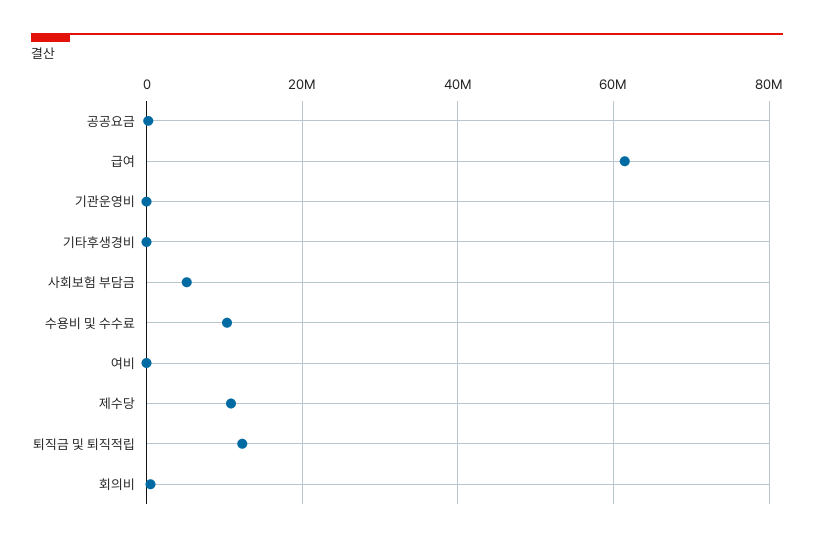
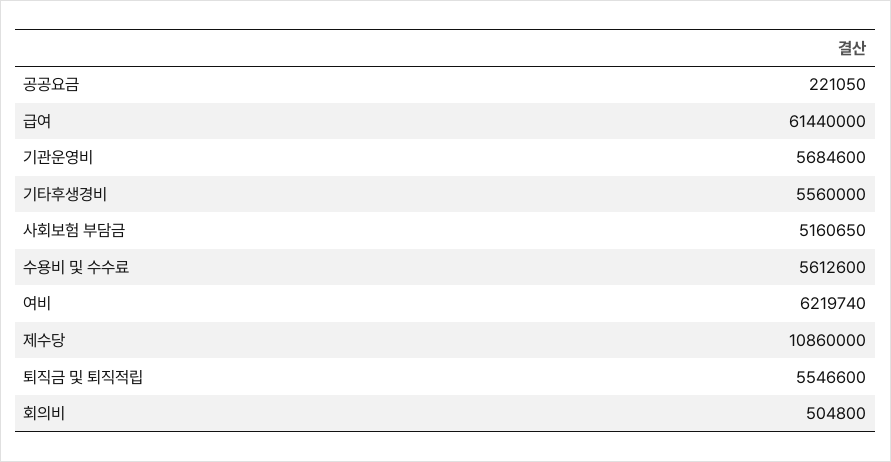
기관운영비: 0 -> 5684600
기타후생경비: 0 -> 5560000
수용비 및 수수료: 10000000 -> 5612600
여비: 0 -> 6219740
퇴직금 및 퇴직적립: 12000000 -> 5546600

